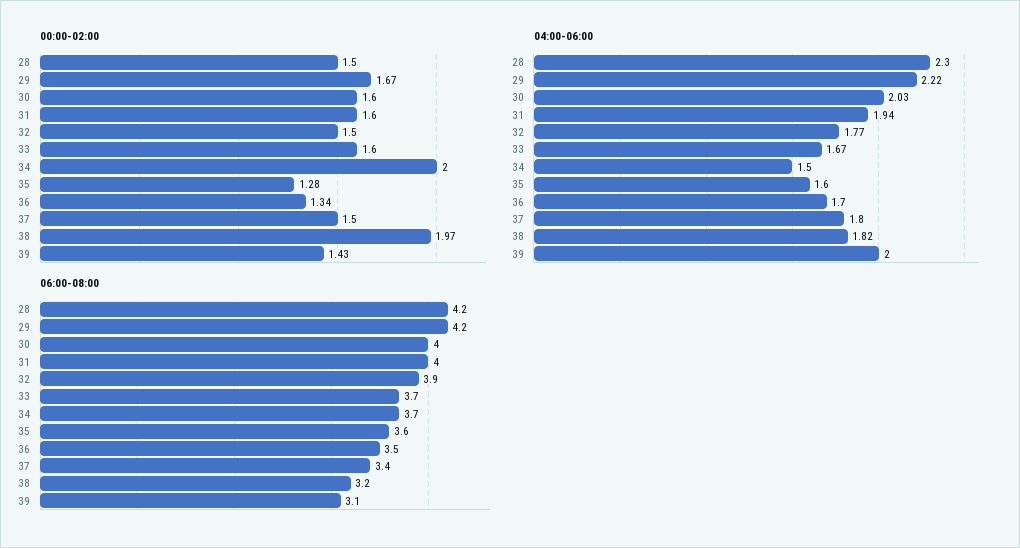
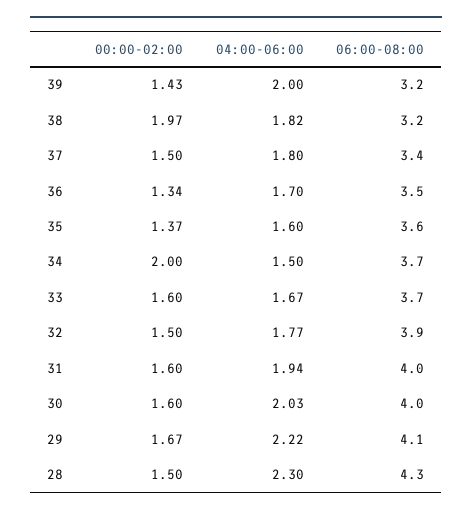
00:00-02:00, 35: 1.28 -> 1.37
06:00-08:00, 28: 4.2 -> 4.3
06:00-08:00, 29: 4.2 -> 4.1
06:00-08:00, 39: 3.1 -> 3.2

